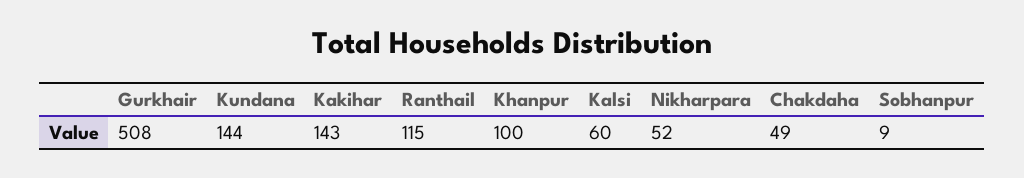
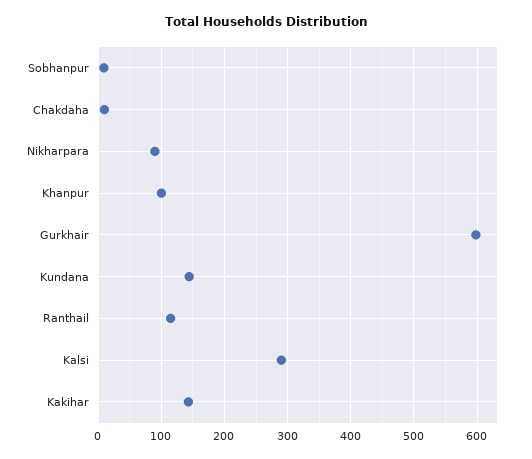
Gurkhair: 508 -> 600
Kalsi: 60 -> 290
Nikharpara: 52 -> 90
Chakdaha: 49 -> 10

